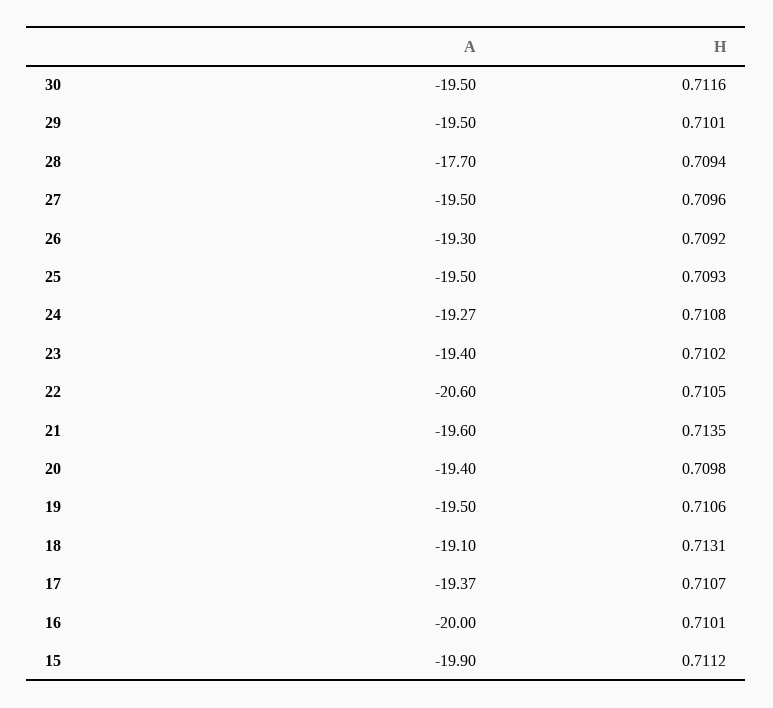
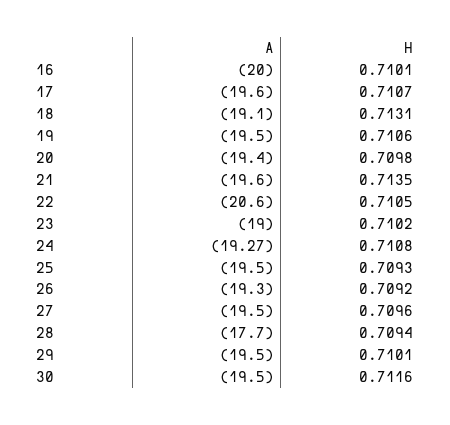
A, 23: -19.4 -> -19
A, 17: -19.37 -> -19.6
A, 15: -19.9 -> none
H, 15: 0.7112 -> none

